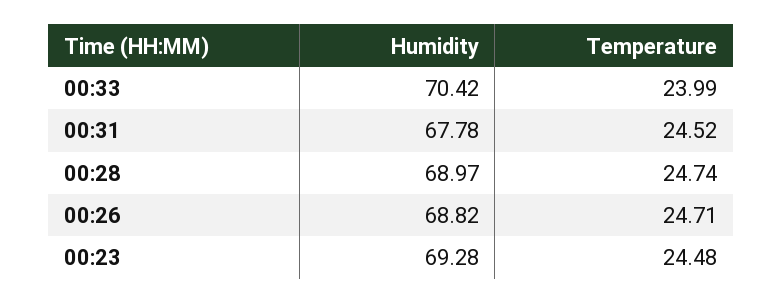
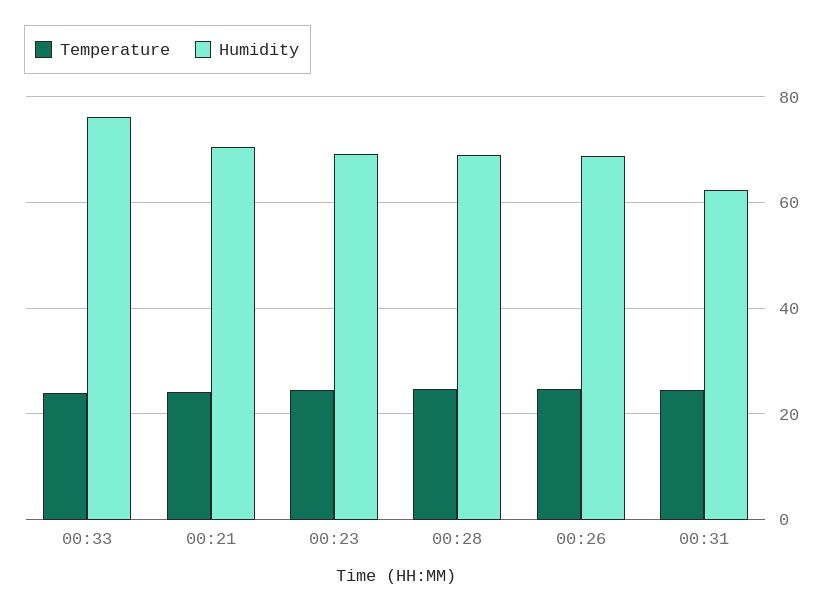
Humidity, 00:33: 70.42 -> 76
Humidity, 00:31: 67.78 -> 62
Temperature, 00:21: none -> 24
Humidity, 00:21: none -> 70

